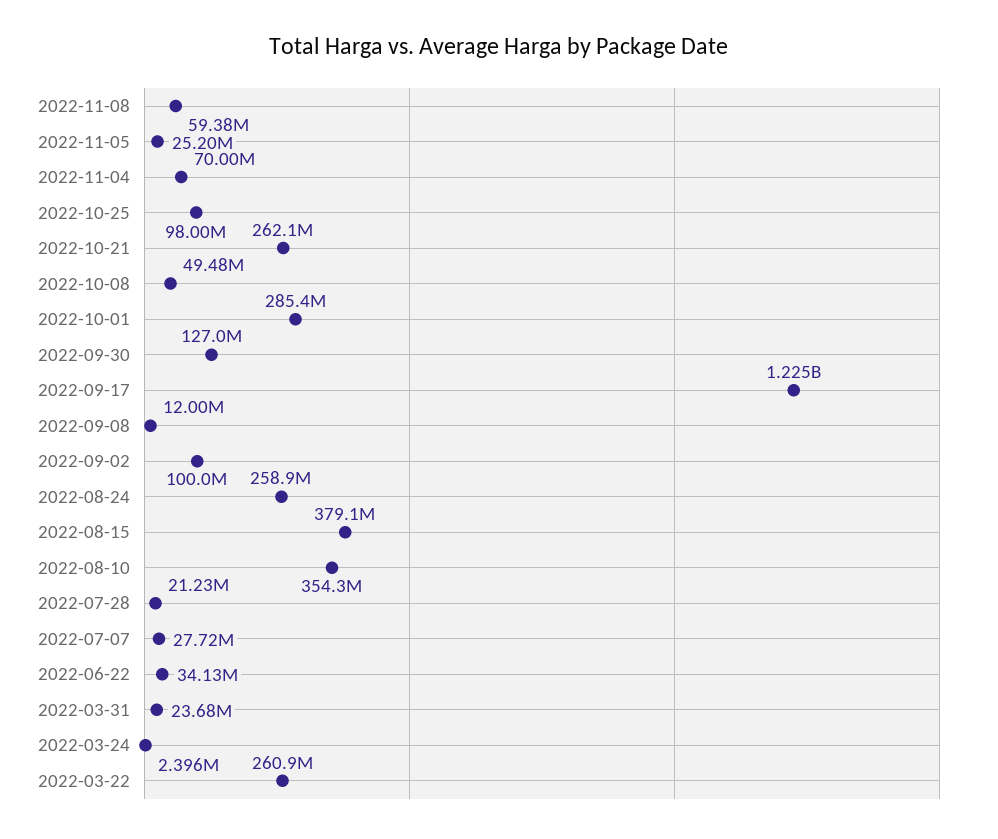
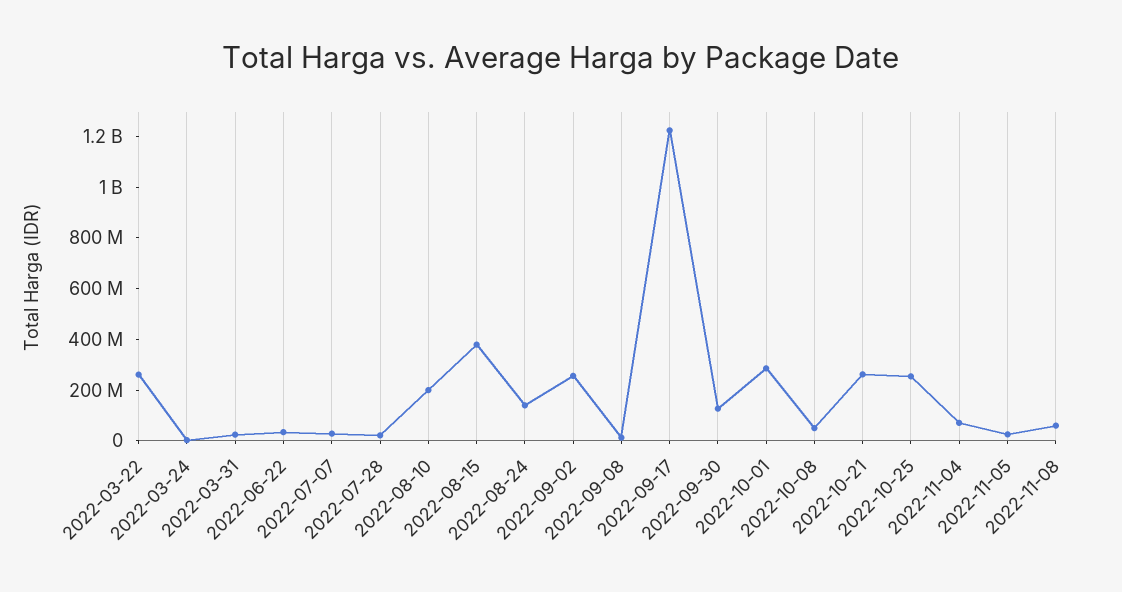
2022-10-25: 98000000 -> 250000000
2022-09-02: 100000000 -> 250000000
2022-08-24: 258900000 -> 150000000
2022-08-10: 354300000 -> 200000000

